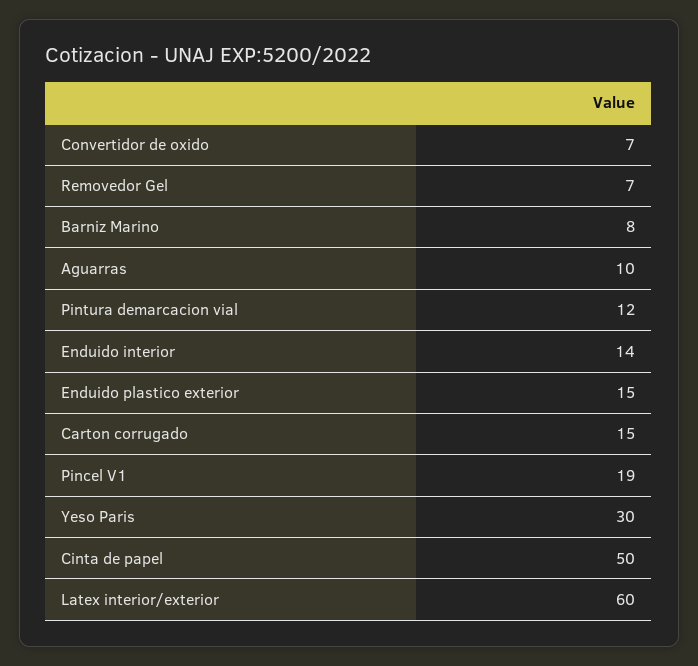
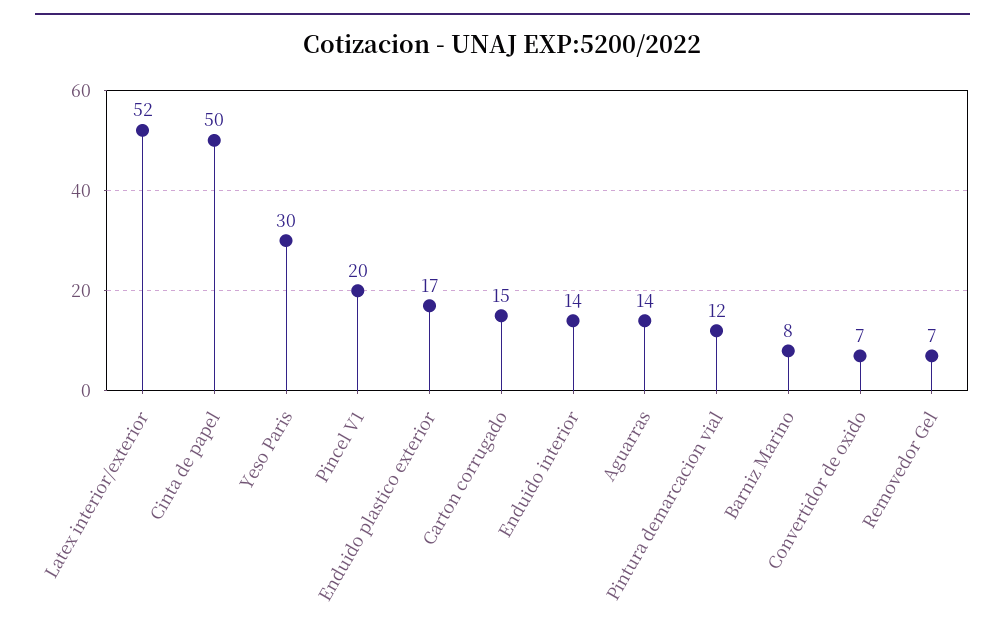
Aguarras: 10 -> 14
Enduido plastico exterior: 15 -> 17
Pincel V1: 19 -> 20
Latex interior/exterior: 60 -> 52

